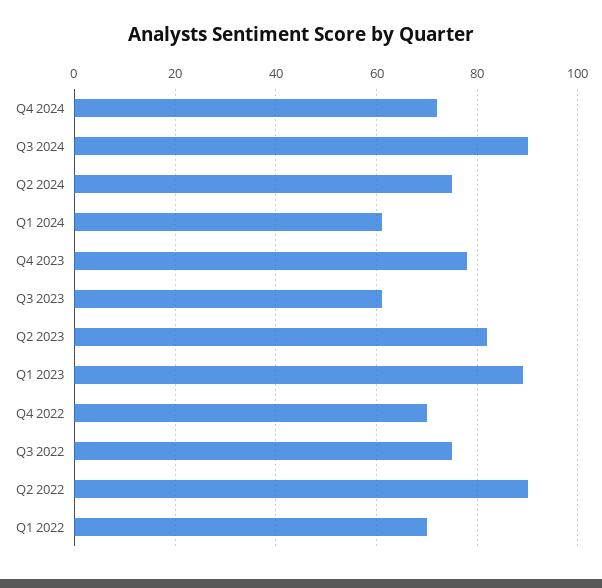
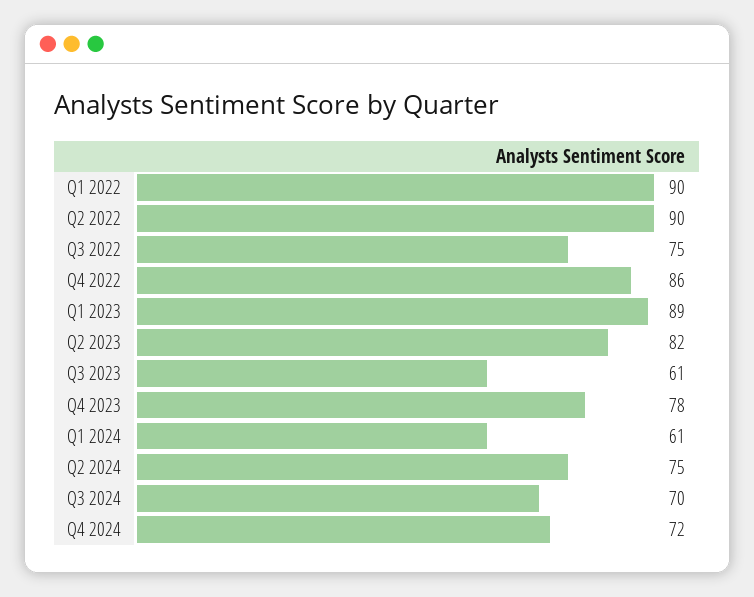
Q3 2024: 90 -> 70
Q4 2022: 70 -> 86
Q1 2022: 70 -> 90

